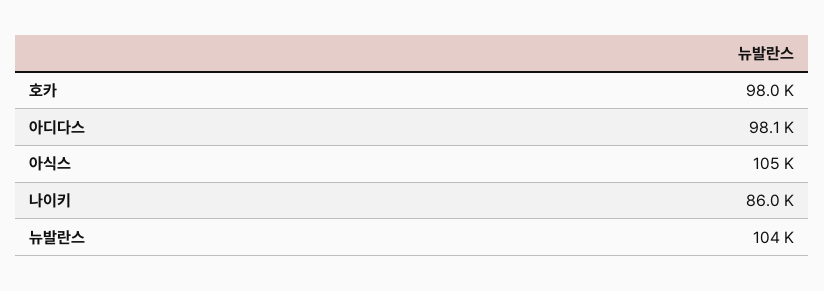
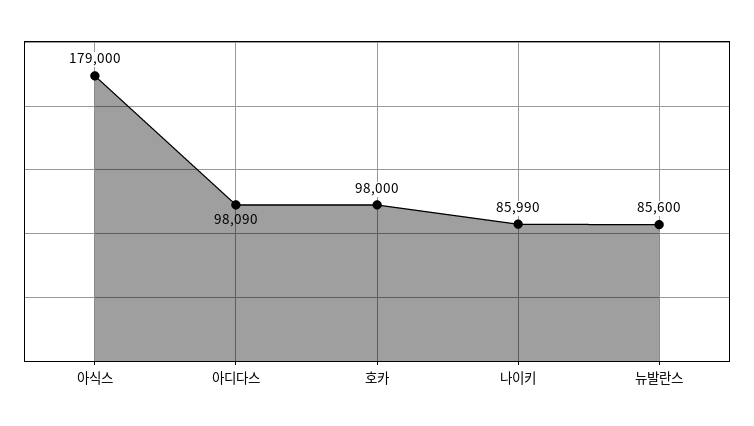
아식스: 105000 -> 179000
뉴발란스: 104000 -> 85600

